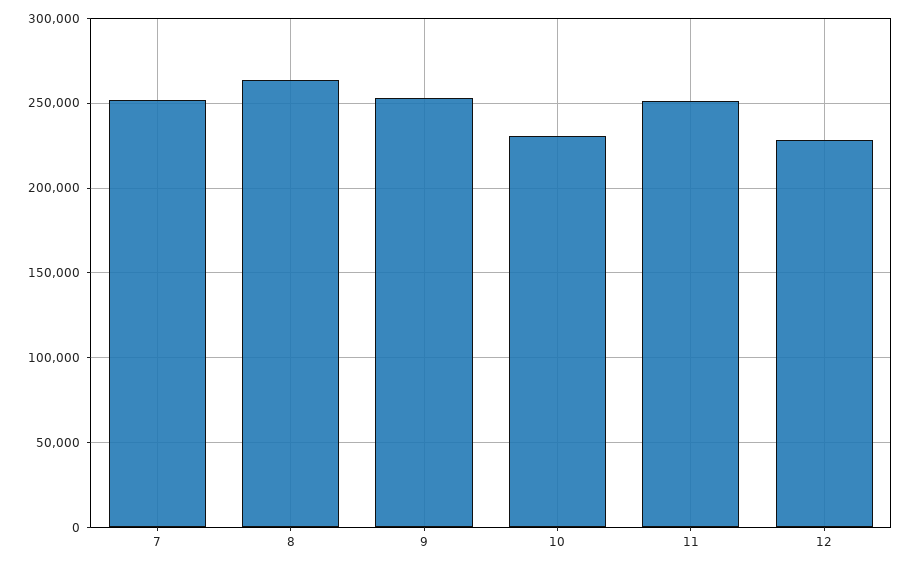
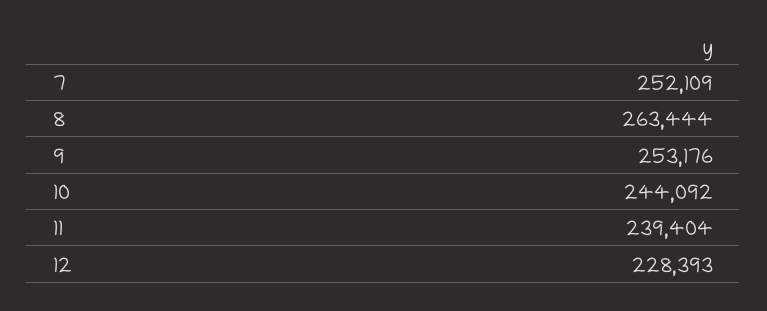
10: 230000 -> 244092
11: 250000 -> 239404

